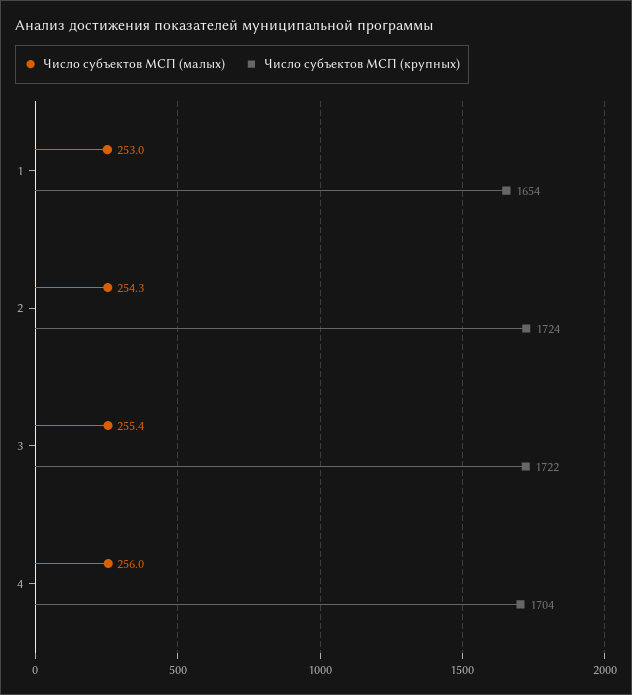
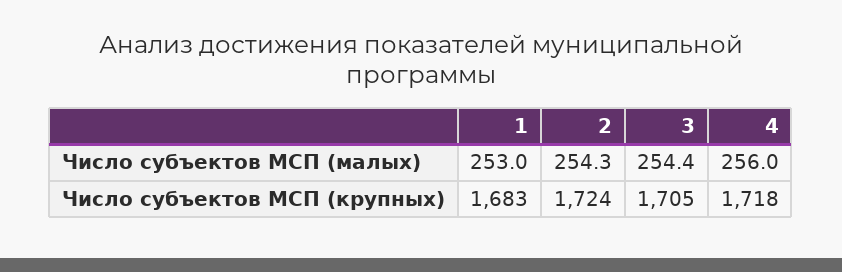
Число субъектов МСП (крупных), 1: 1654 -> 1683
Число субъектов МСП (малых), 3: 255.4 -> 254.4
Число субъектов МСП (крупных), 3: 1722 -> 1705
Число субъектов МСП (крупных), 4: 1704 -> 1718

